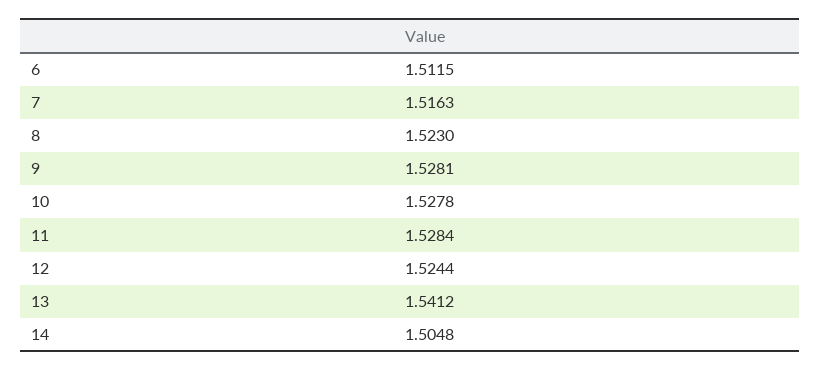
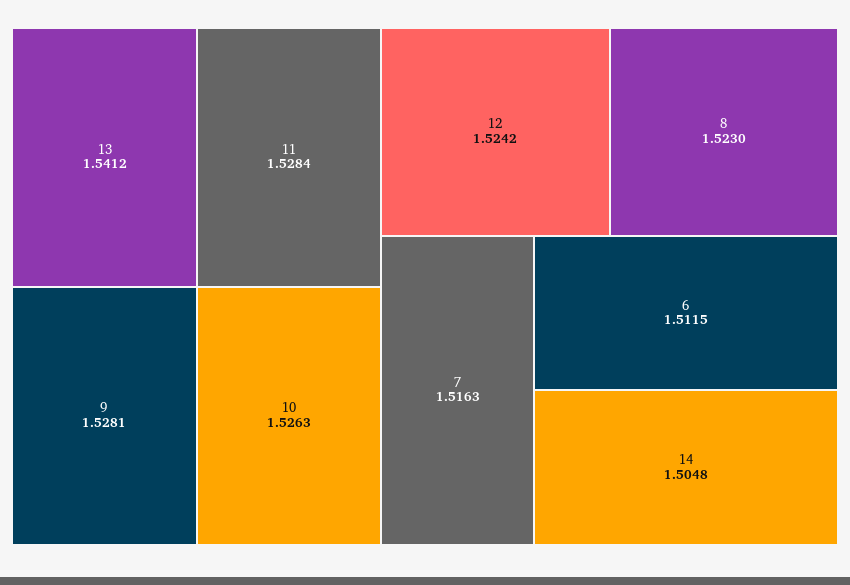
10: 1.5278 -> 1.5263
12: 1.5244 -> 1.5242

